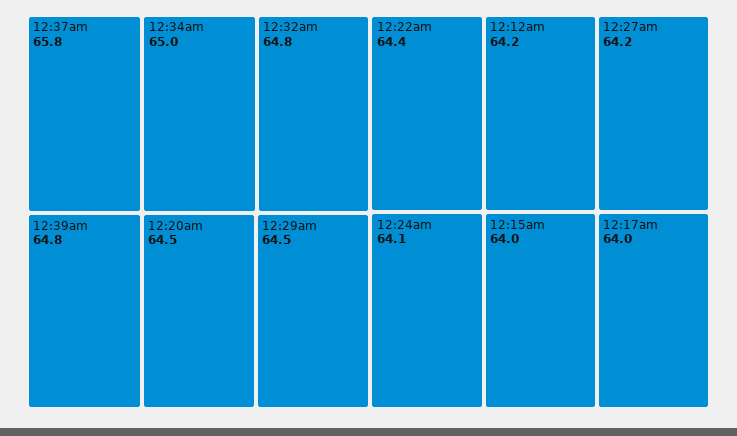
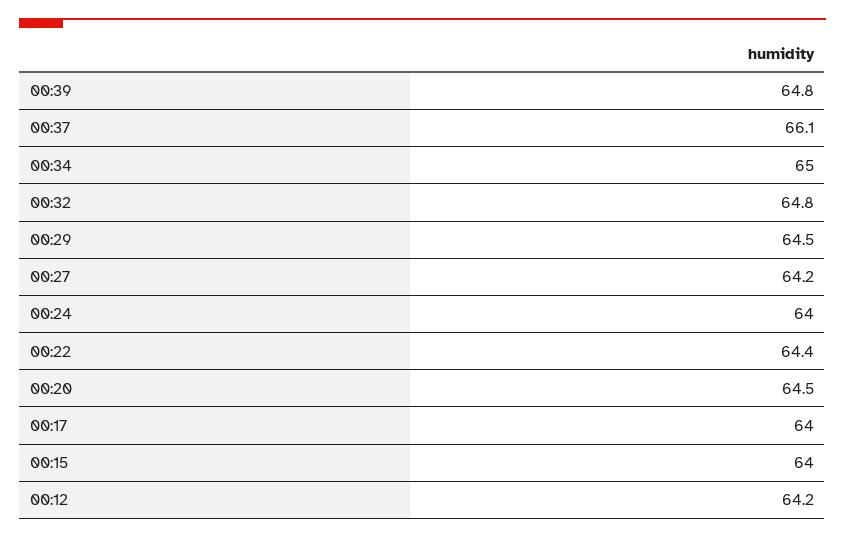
12:37am: 65.8 -> 66.1
12:24am: 64.1 -> 64

